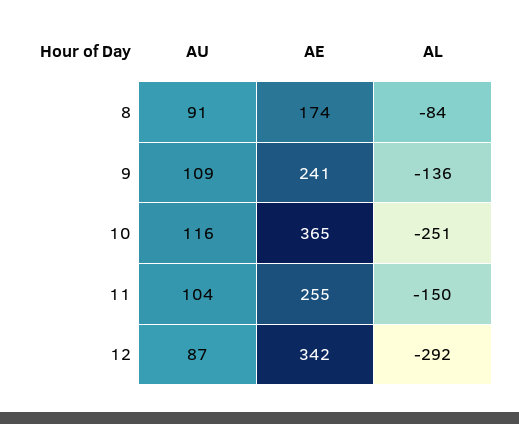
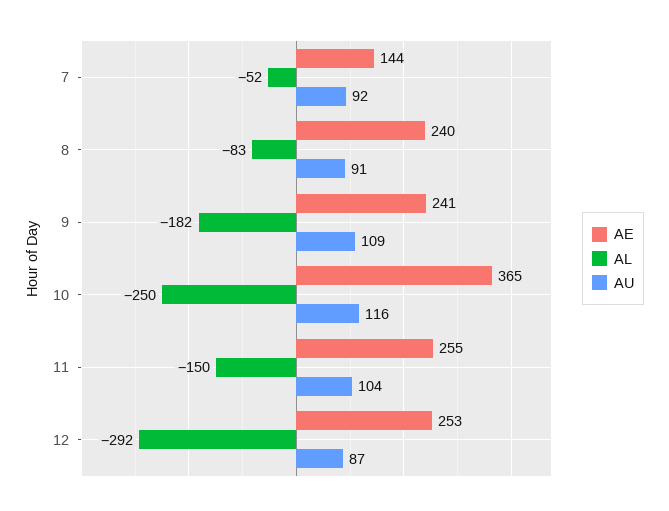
AE, 8: 174 -> 240
AL, 8: -84 -> -83
AL, 9: -136 -> -182
AL, 10: -251 -> -250
AE, 12: 342 -> 253
AE, 7: none -> 144
AL, 7: none -> -52
AU, 7: none -> 92

